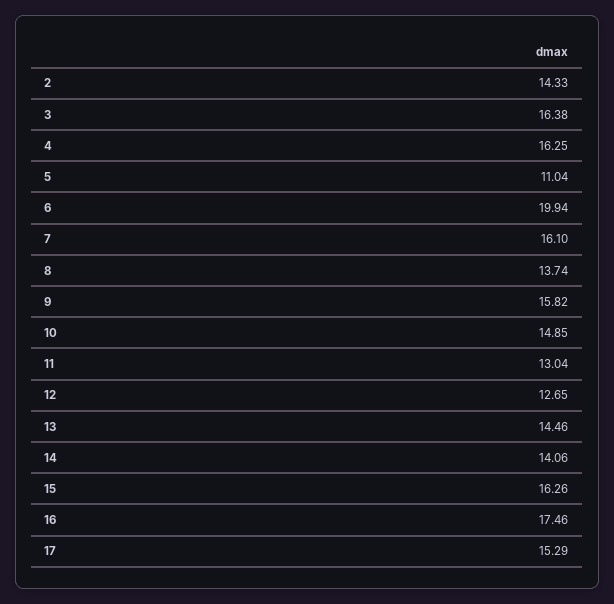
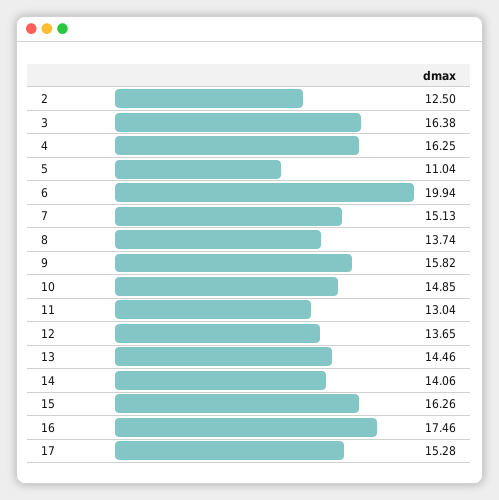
2: 14.33 -> 12.5
7: 16.1 -> 15.13
12: 12.65 -> 13.65
17: 15.29 -> 15.28

